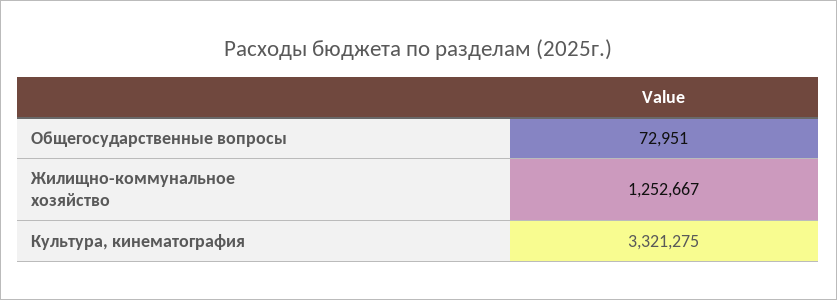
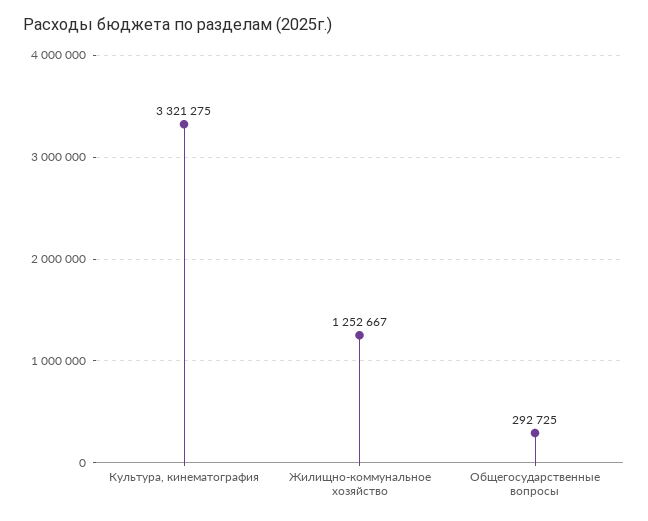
Общегосударственные вопросы: 72951 -> 292725

